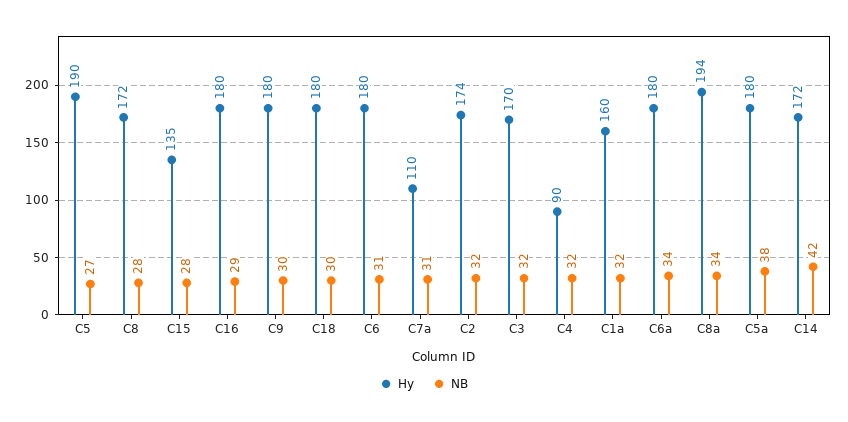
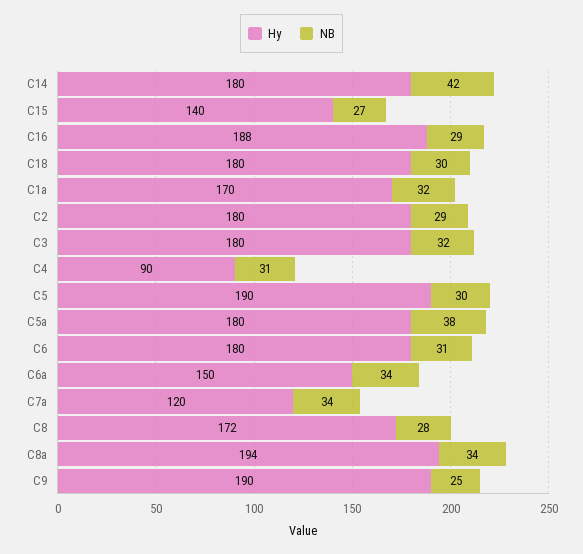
NB, C5: 27 -> 30
Hy, C15: 135 -> 140
NB, C15: 28 -> 27
Hy, C16: 180 -> 188
Hy, C9: 180 -> 190
NB, C9: 30 -> 25
Hy, C7a: 110 -> 120
NB, C7a: 31 -> 34
Hy, C2: 174 -> 180
NB, C2: 32 -> 29
Hy, C3: 170 -> 180
NB, C4: 32 -> 31
Hy, C1a: 160 -> 170
Hy, C6a: 180 -> 150
Hy, C14: 172 -> 180

